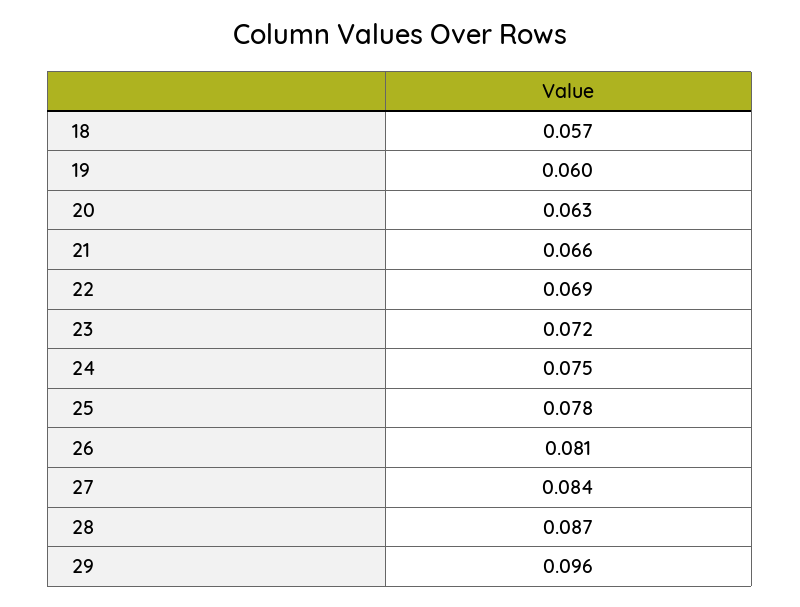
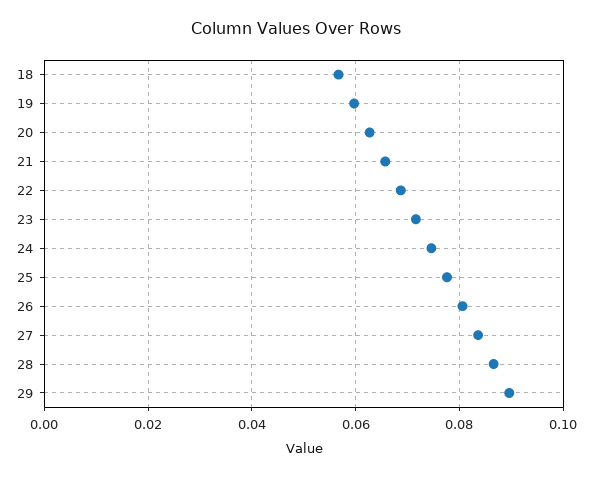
29: 0.096 -> 0.09

